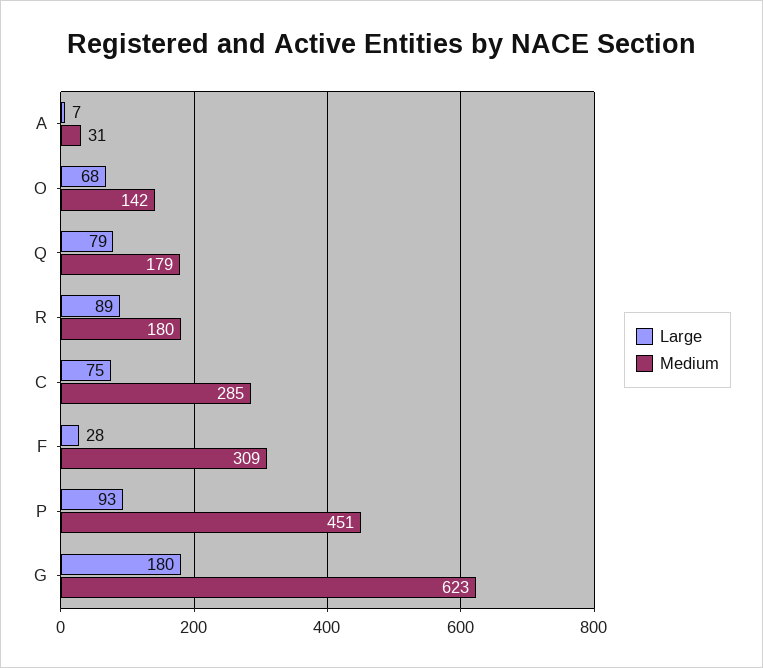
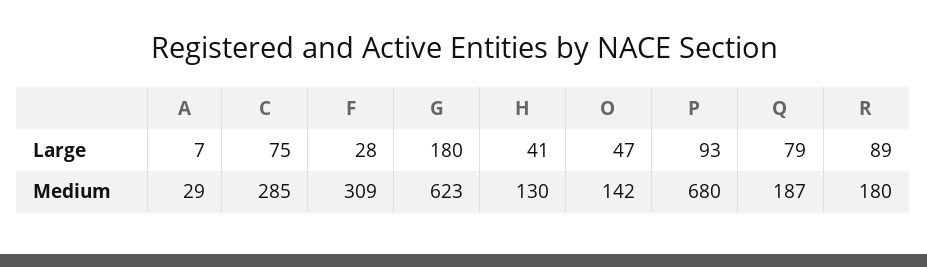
Medium, A: 31 -> 29
Large, O: 68 -> 47
Medium, Q: 179 -> 187
Medium, P: 451 -> 680
Large, H: none -> 41
Medium, H: none -> 130

